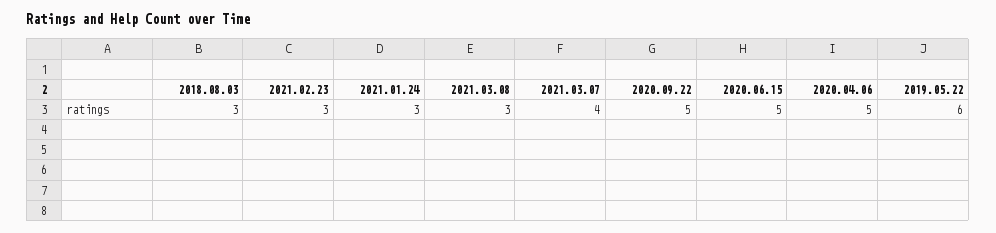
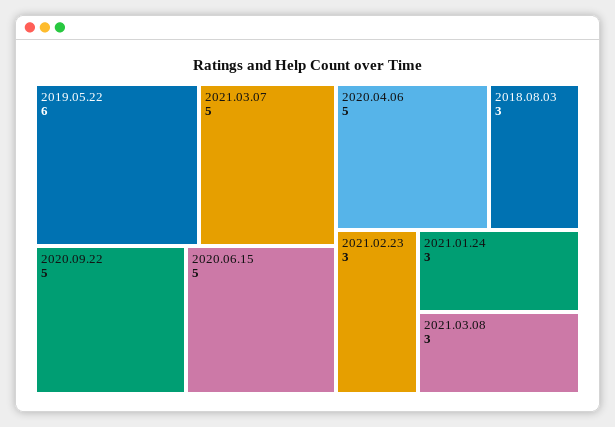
2021.03.07: 4 -> 5

